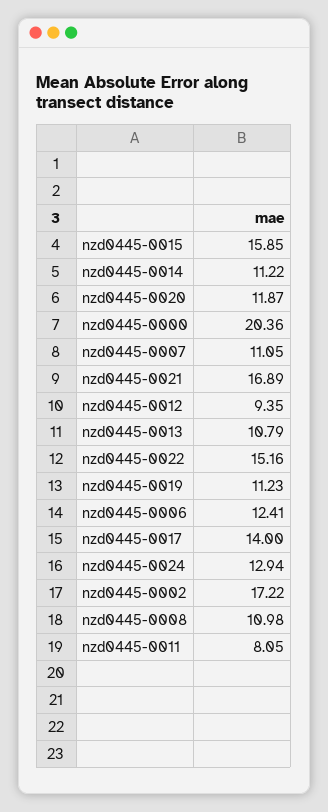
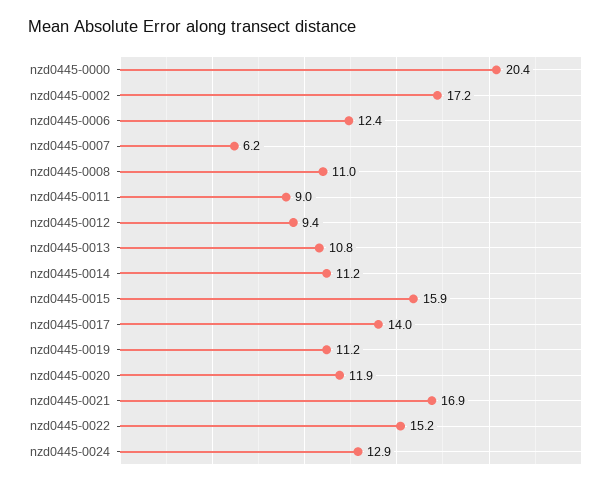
nzd0445-0007: 11.05 -> 6.2
nzd0445-0011: 8.05 -> 9

